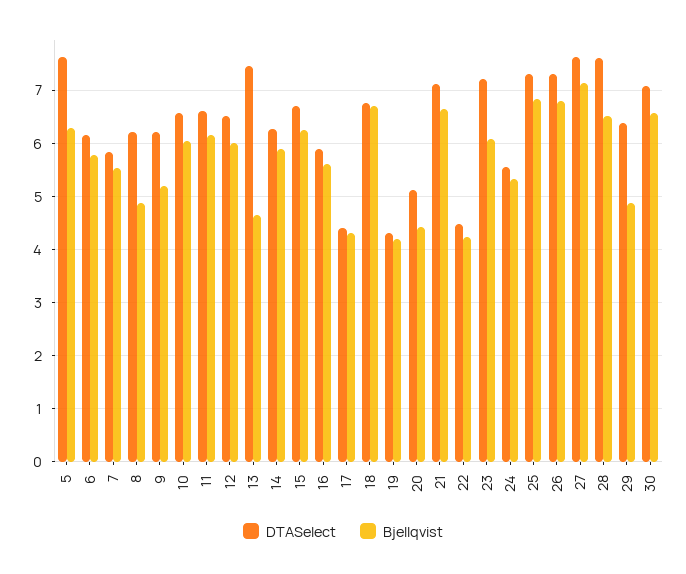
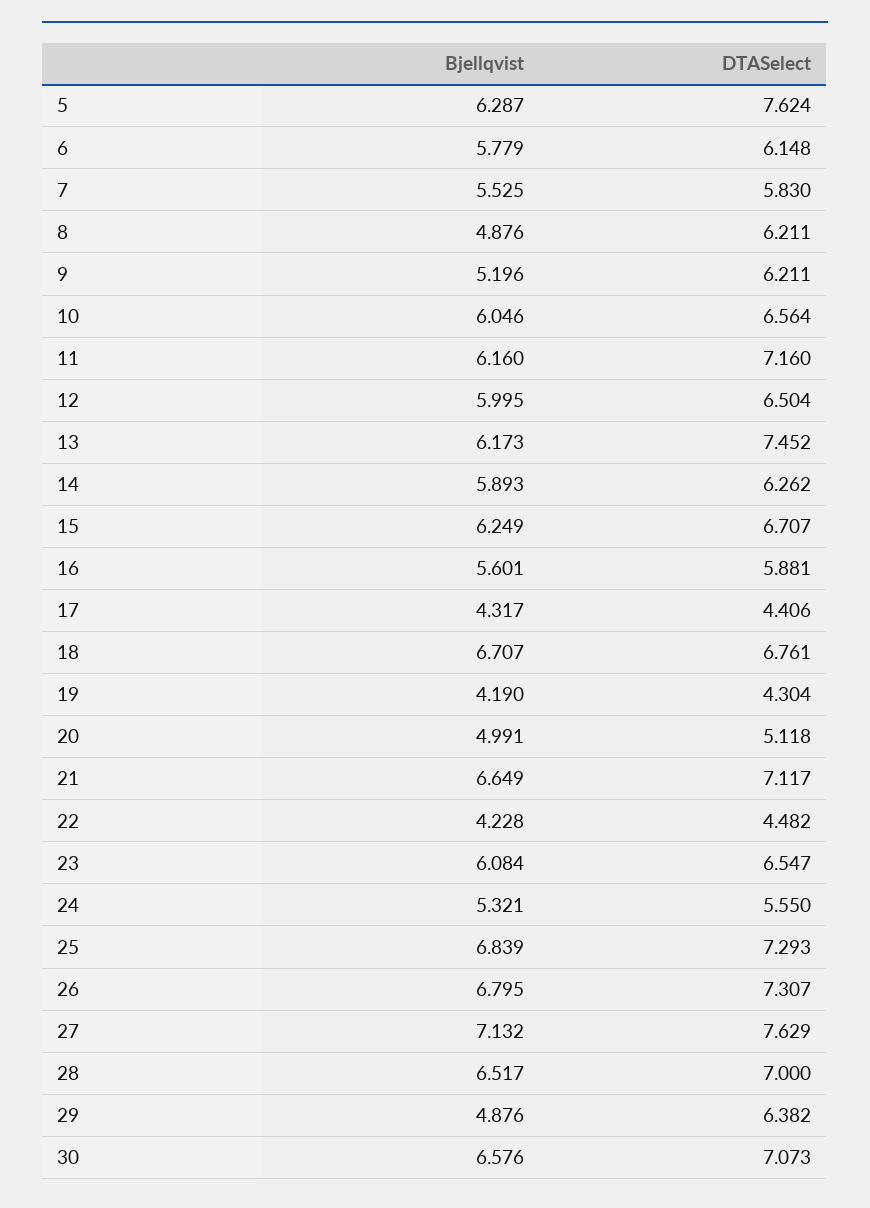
DTASelect, 11: 6.6 -> 7.16
Bjellqvist, 13: 4.6 -> 6.173
Bjellqvist, 20: 4.4 -> 4.991
DTASelect, 23: 7.2 -> 6.547
DTASelect, 28: 7.6 -> 7

